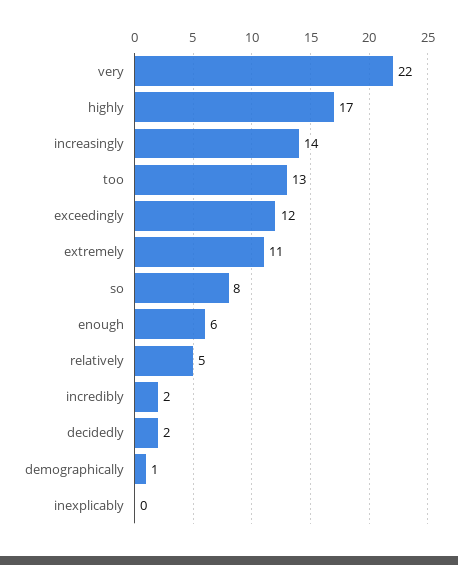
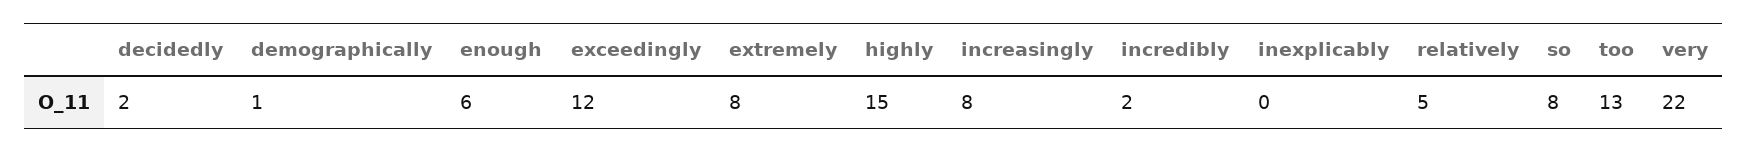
highly: 17 -> 15
increasingly: 14 -> 8
extremely: 11 -> 8

